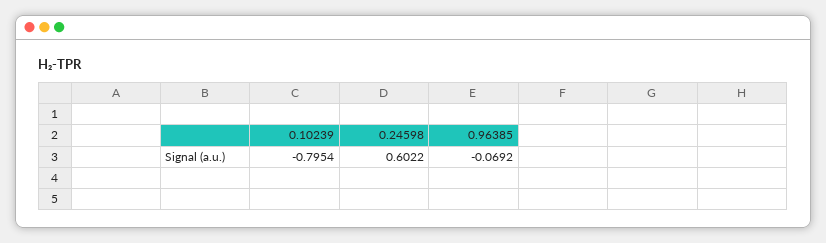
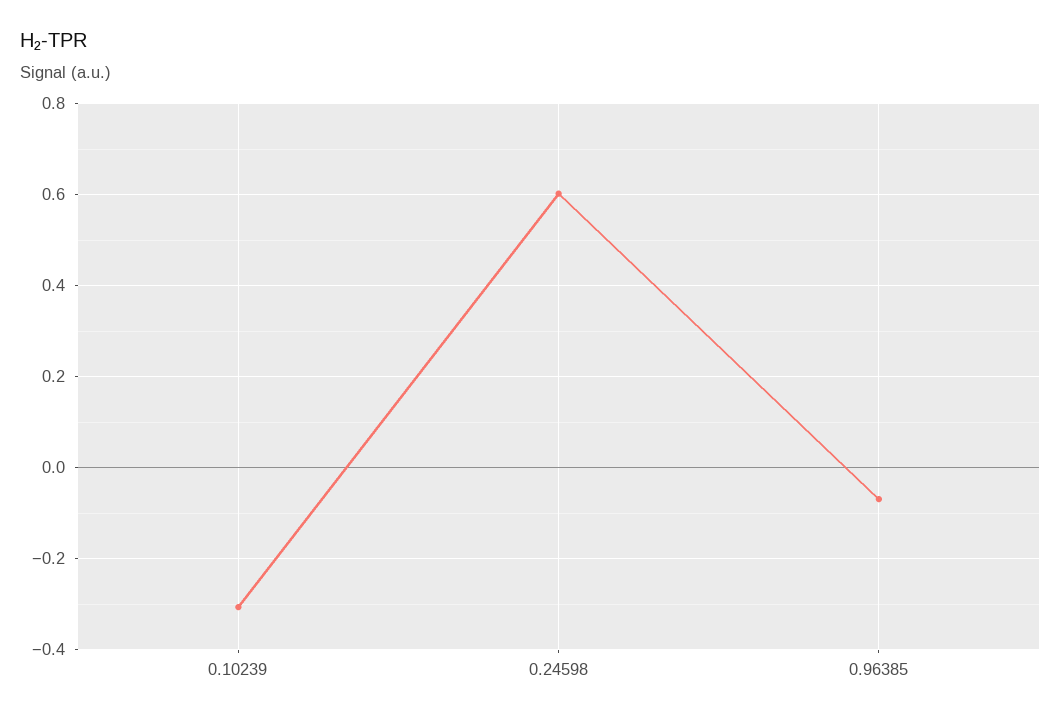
0.10239: -0.7954 -> -0.3

